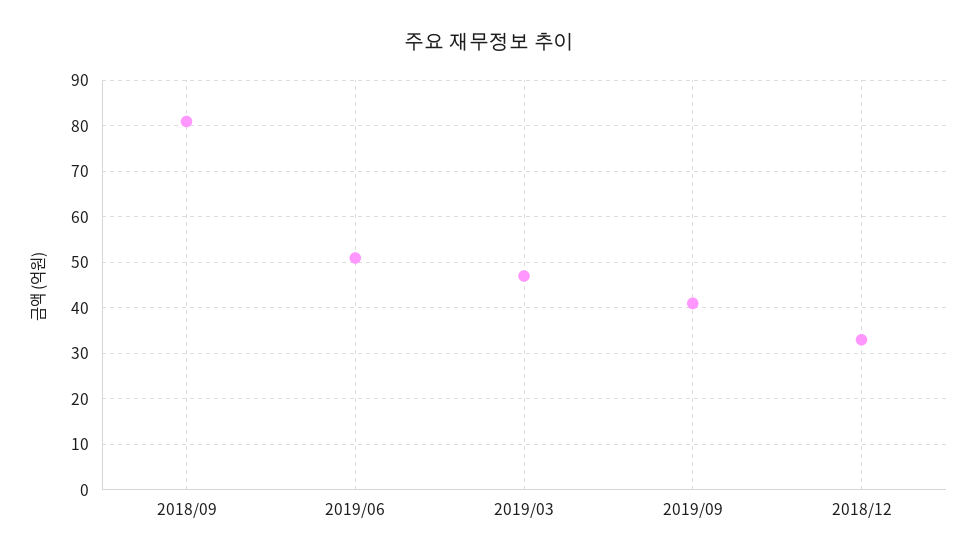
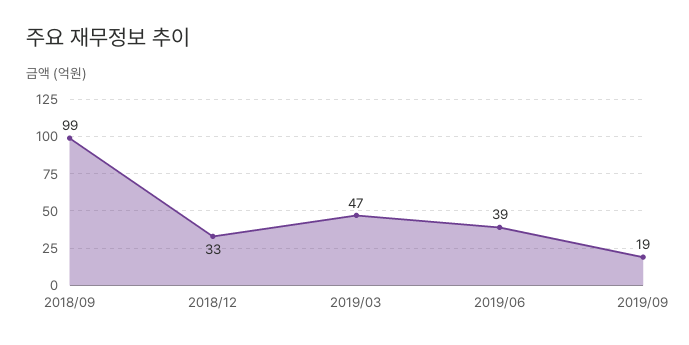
2018/09: 80 -> 99
2019/06: 50 -> 39
2019/09: 40 -> 19

